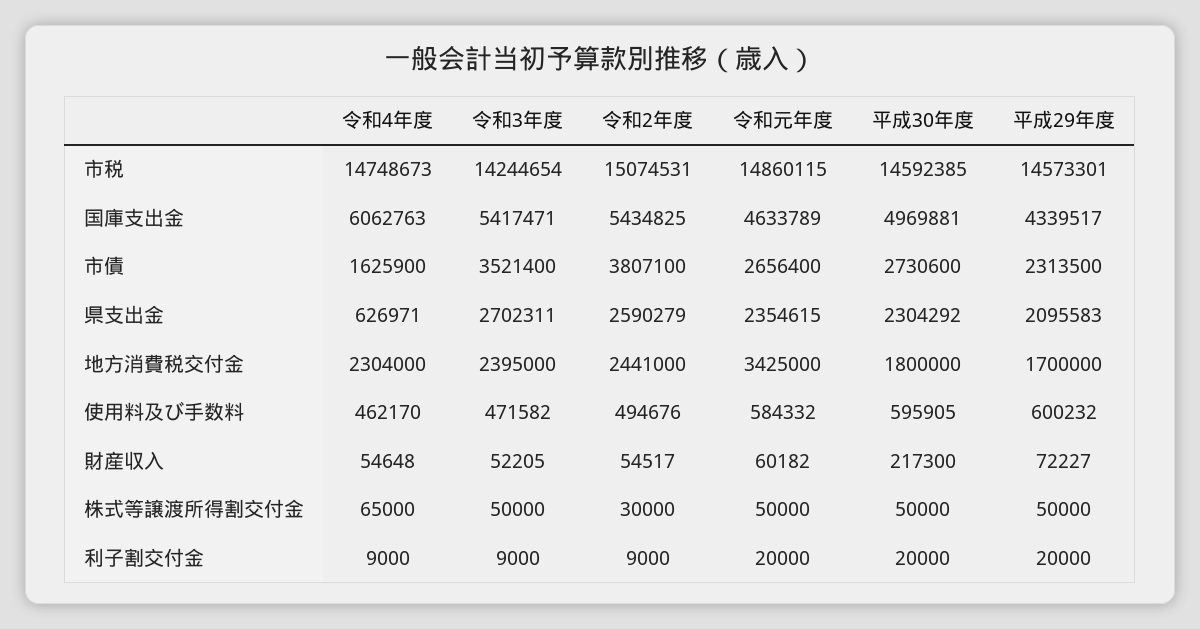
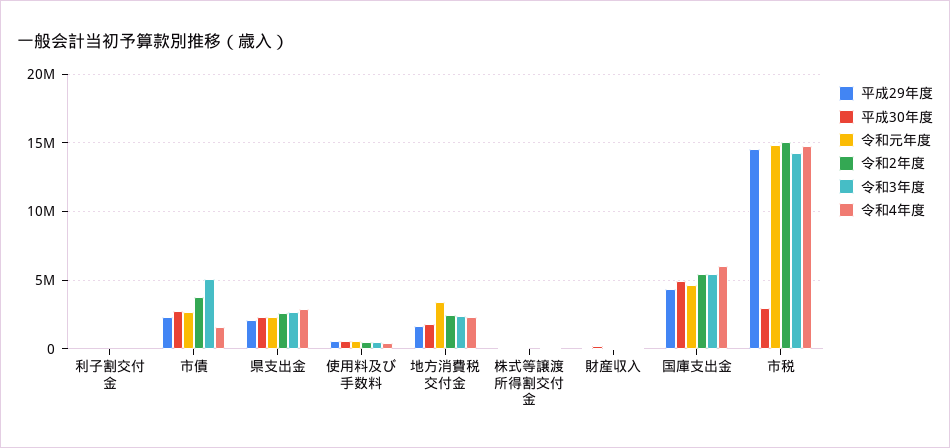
平成30年度, 市税: 14592385 -> 3000000
令和3年度, 市債: 3521400 -> 5000000
令和4年度, 県支出金: 626971 -> 3000000

